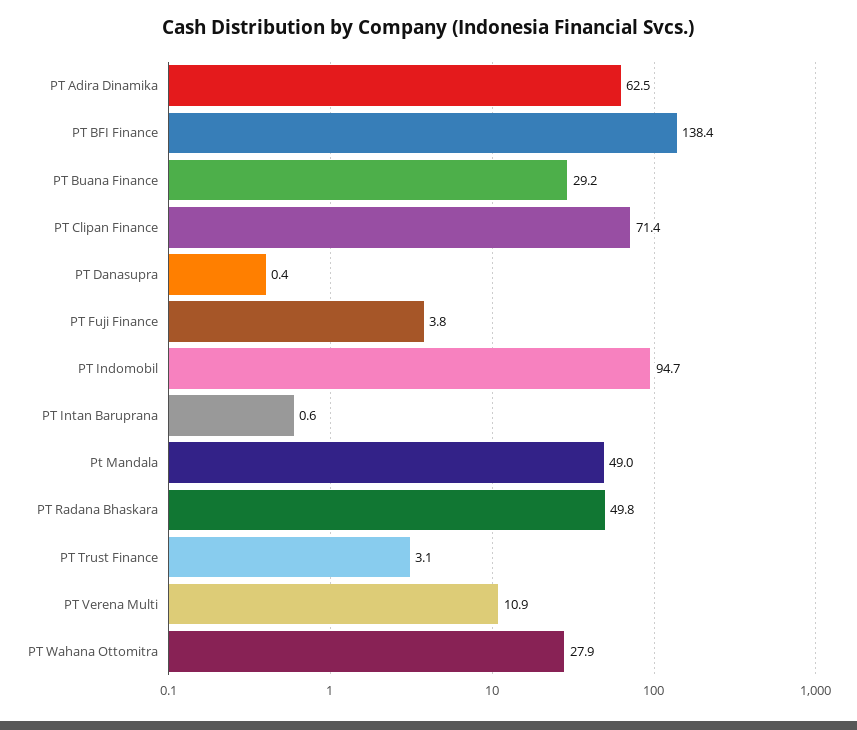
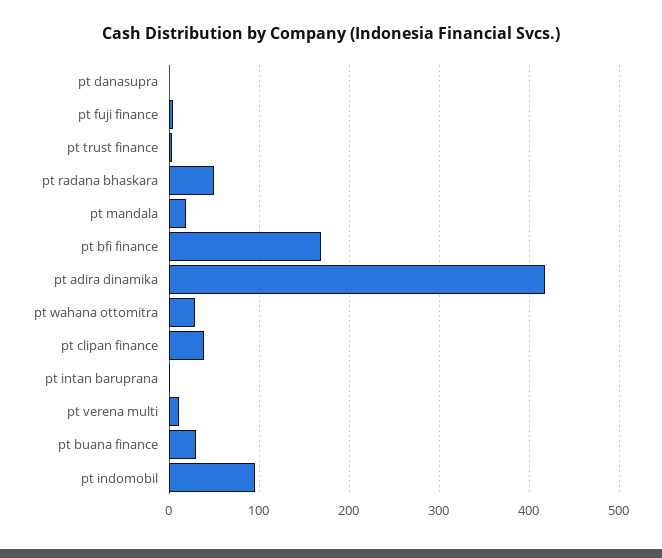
PT Adira Dinamika: 62.5 -> 420
PT BFI Finance: 138.4 -> 170
PT Clipan Finance: 71.4 -> 40
Pt Mandala: 49 -> 20

